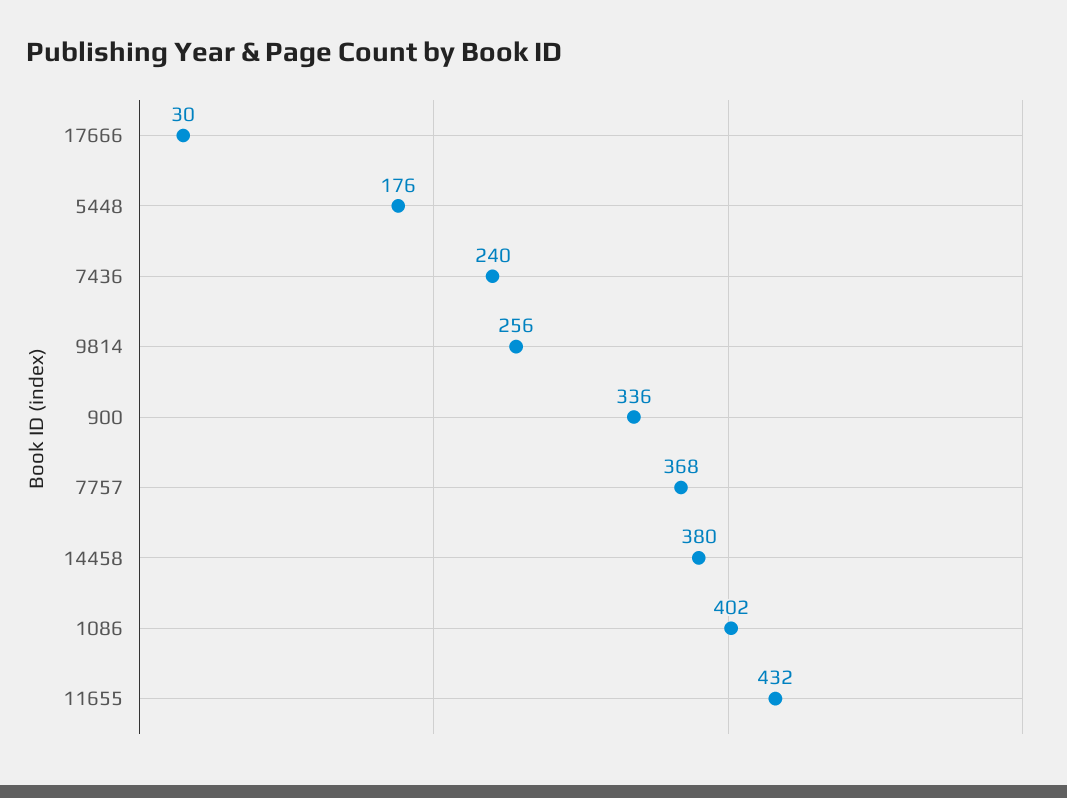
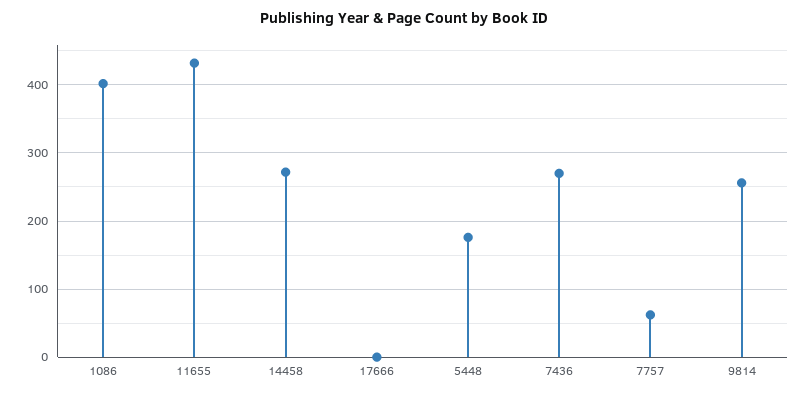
17666: 30 -> 0
7436: 240 -> 270
900: 336 -> none
7757: 368 -> 60
14458: 380 -> 270

